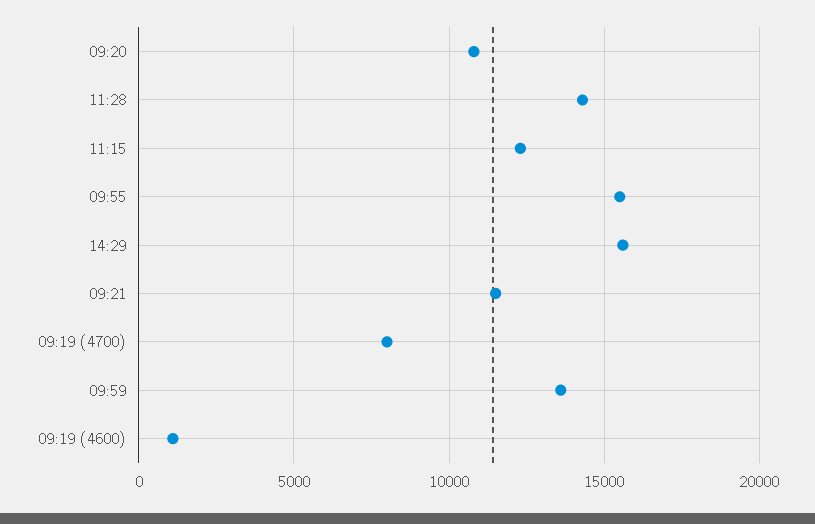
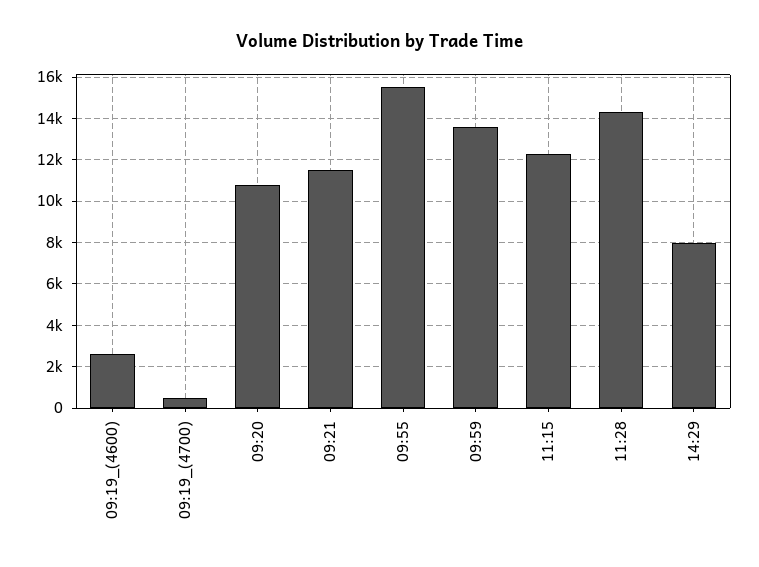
14:29: 15500 -> 8000
09:19 (4700): 8000 -> 500
09:19 (4600): 1000 -> 2500

